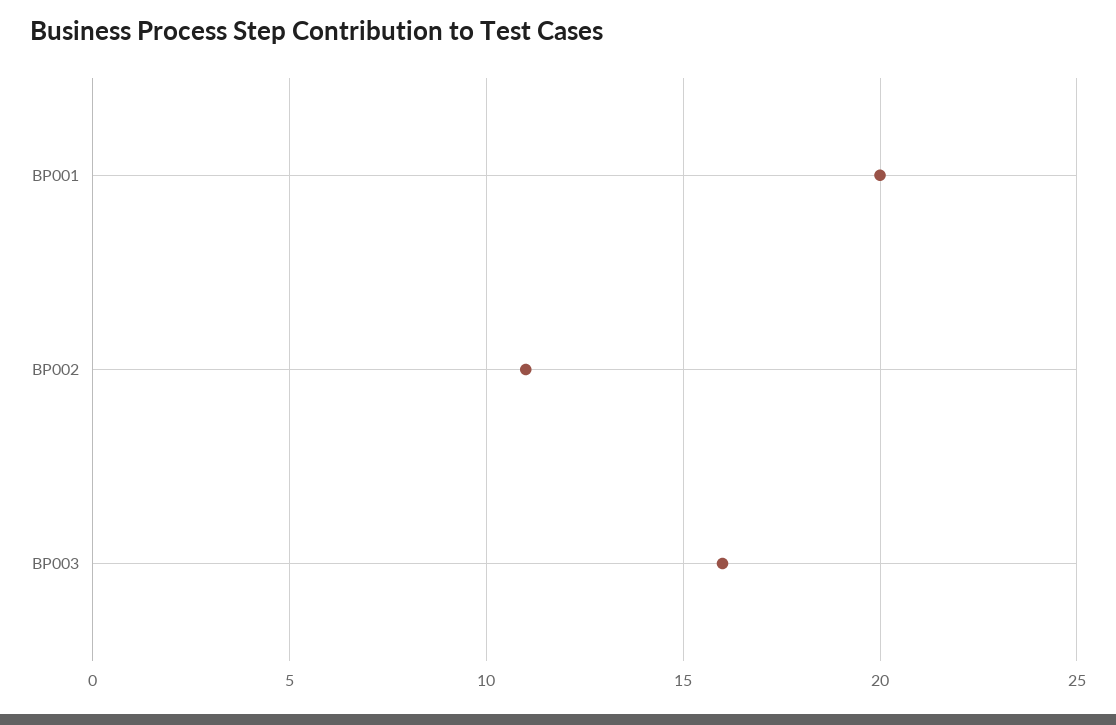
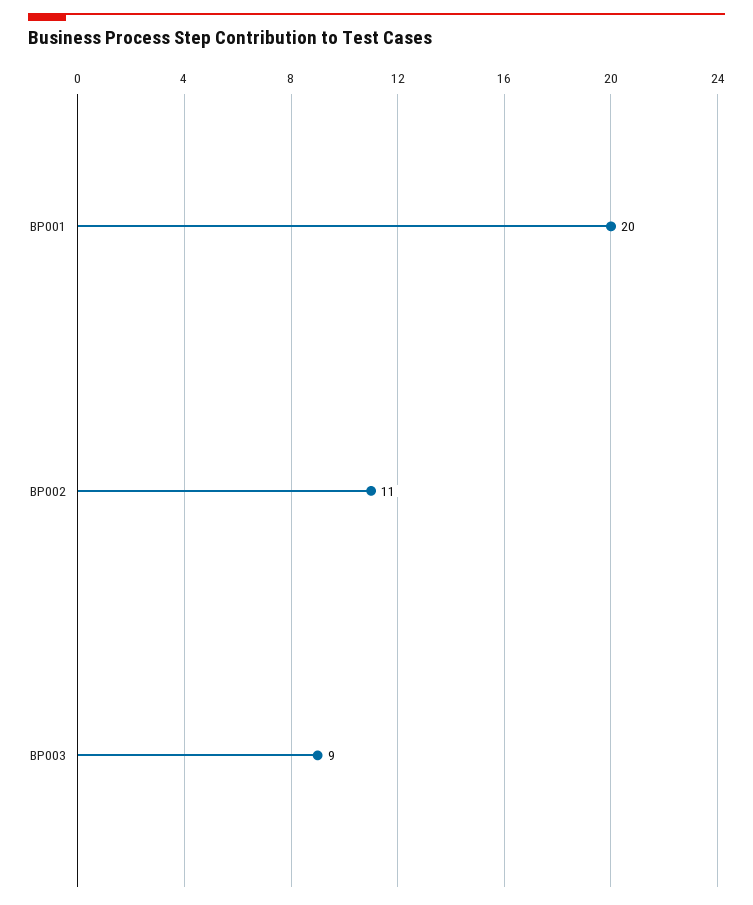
BP003: 16 -> 9

